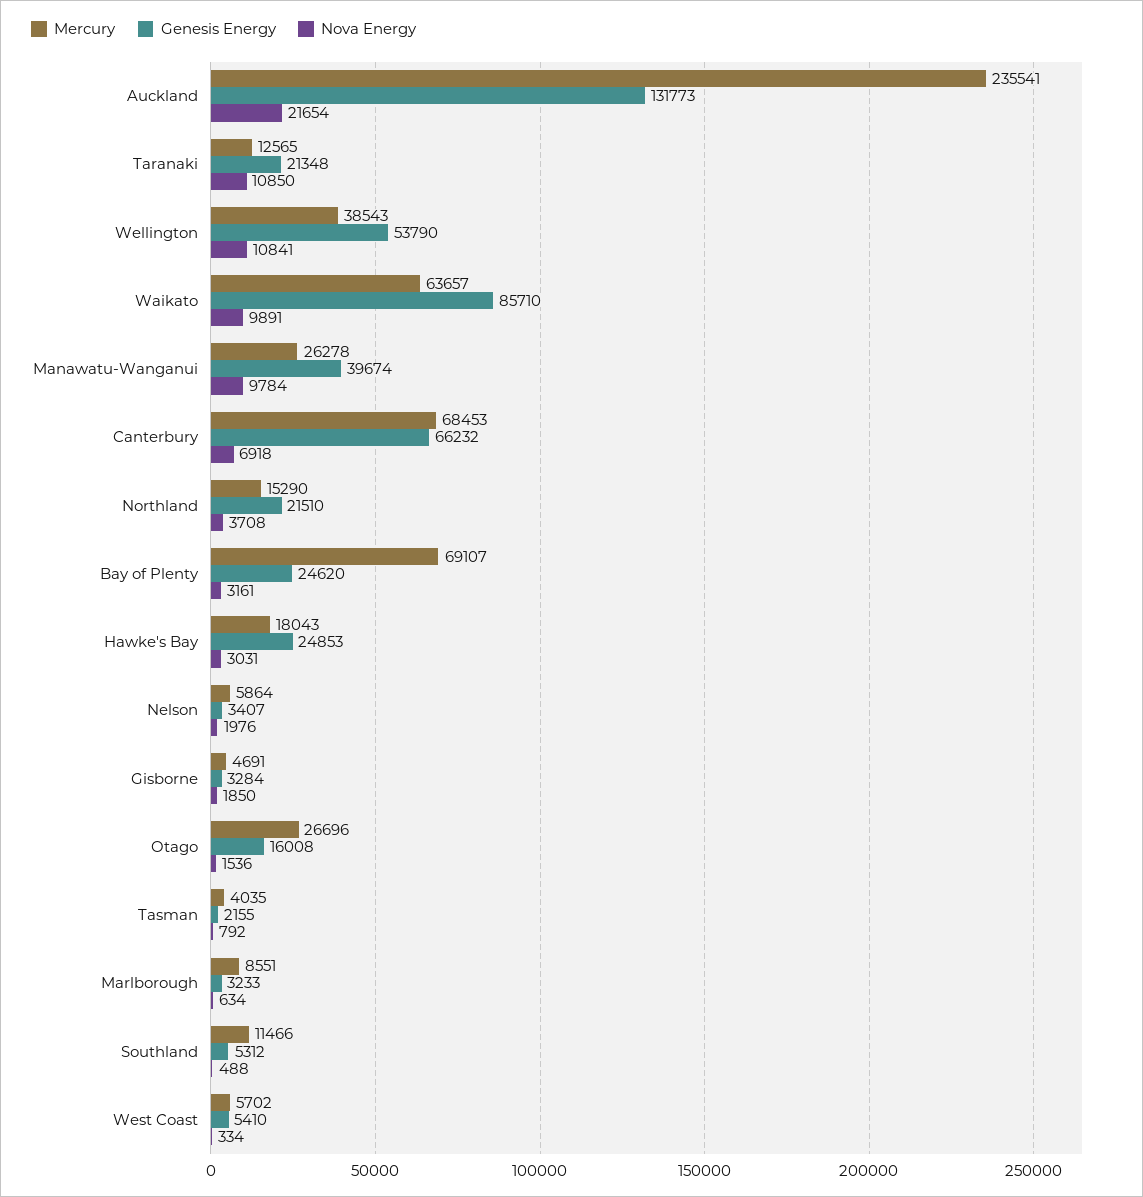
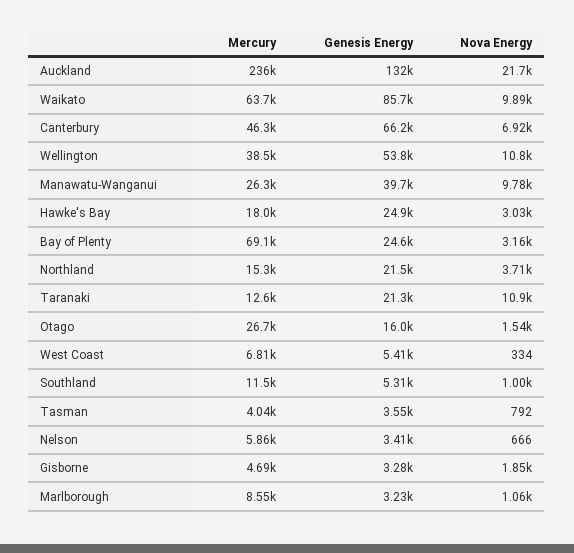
Mercury, Canterbury: 68453 -> 46300
Nova Energy, Nelson: 1976 -> 666
Genesis Energy, Tasman: 2155 -> 3550
Nova Energy, Marlborough: 634 -> 1060
Nova Energy, Southland: 488 -> 1000
Mercury, West Coast: 5702 -> 6810

